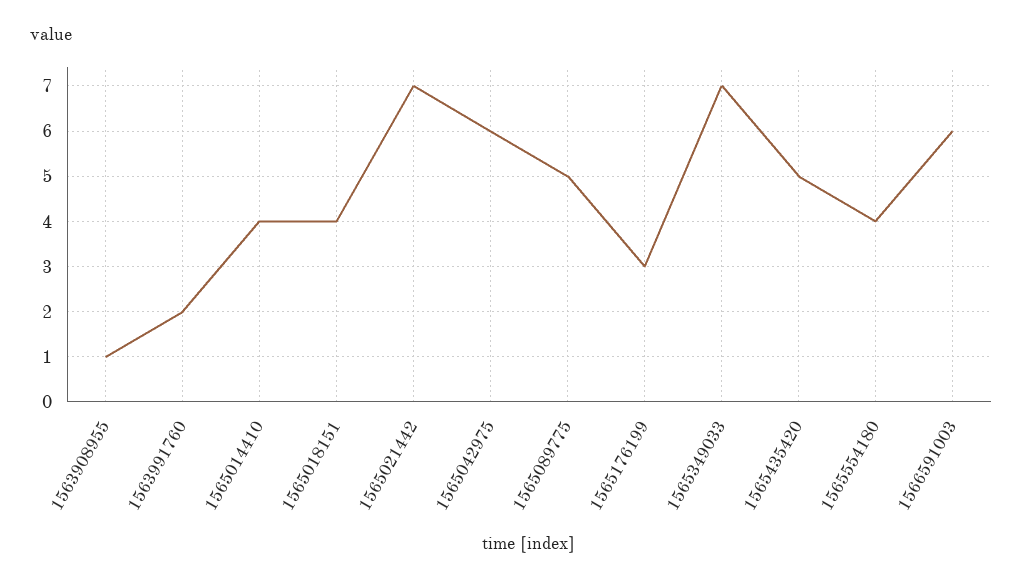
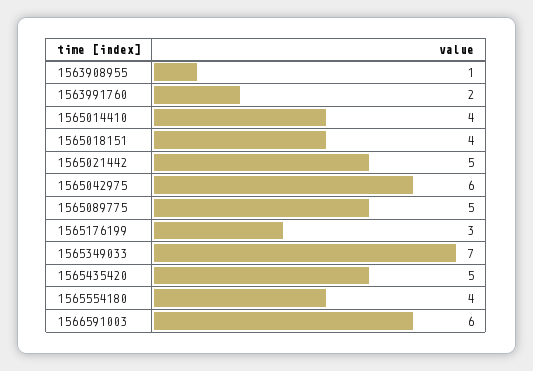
1565021442: 7 -> 5

